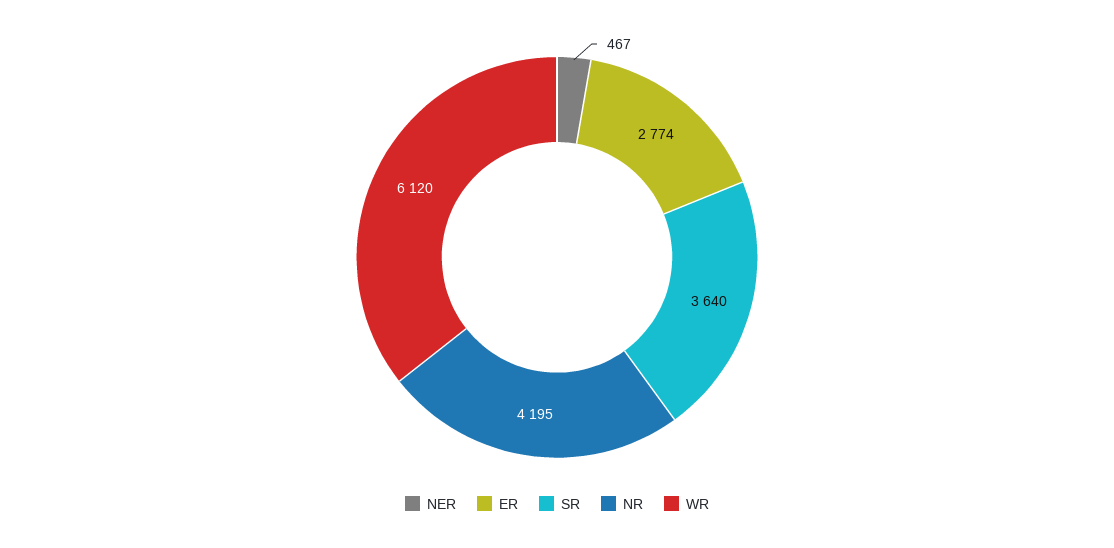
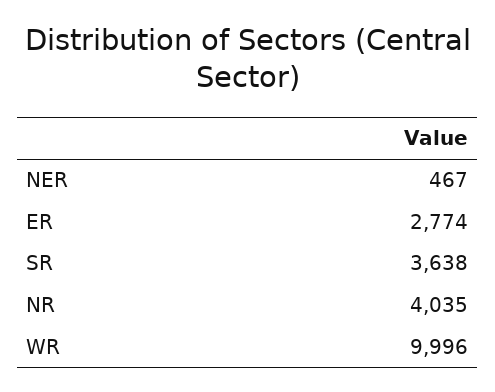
SR: 3640 -> 3638
NR: 4195 -> 4035
WR: 6120 -> 9996

